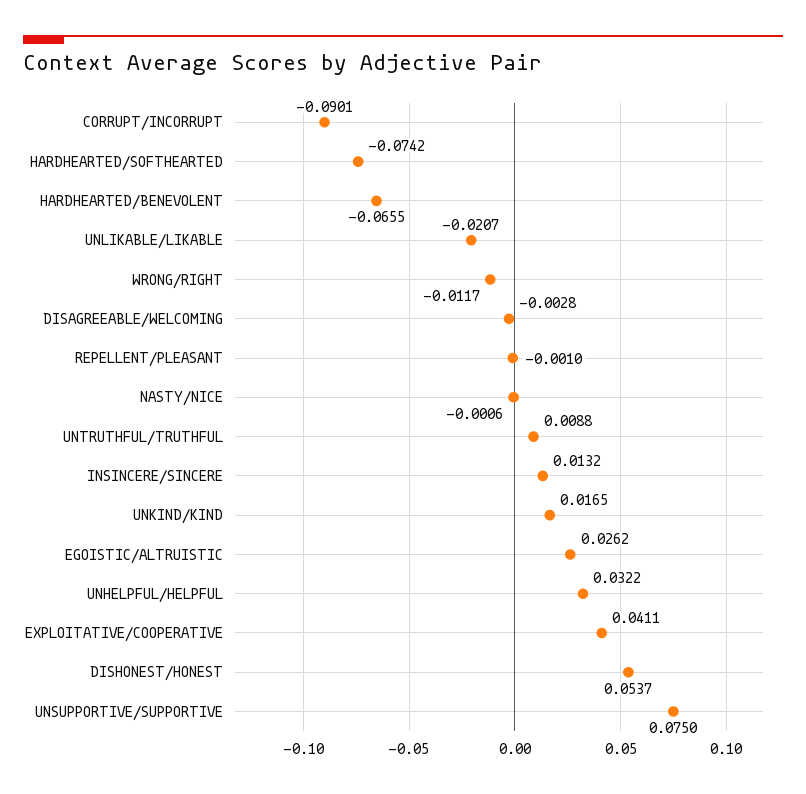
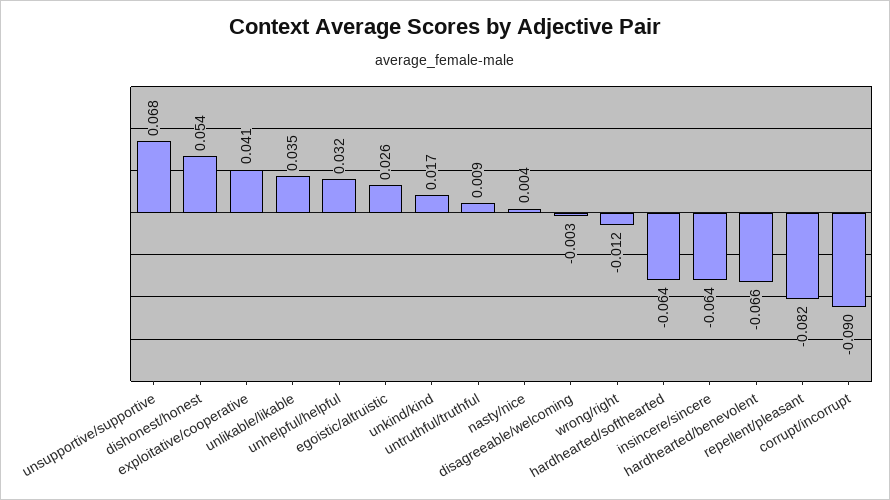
HARDHEARTED/SOFTHEARTED: -0.0742 -> -0.064
UNLIKABLE/LIKABLE: -0.0207 -> 0.035
REPELLENT/PLEASANT: -0.001 -> -0.082
NASTY/NICE: -0.0006 -> 0.004
INSINCERE/SINCERE: 0.0132 -> -0.064
UNSUPPORTIVE/SUPPORTIVE: 0.075 -> 0.068

